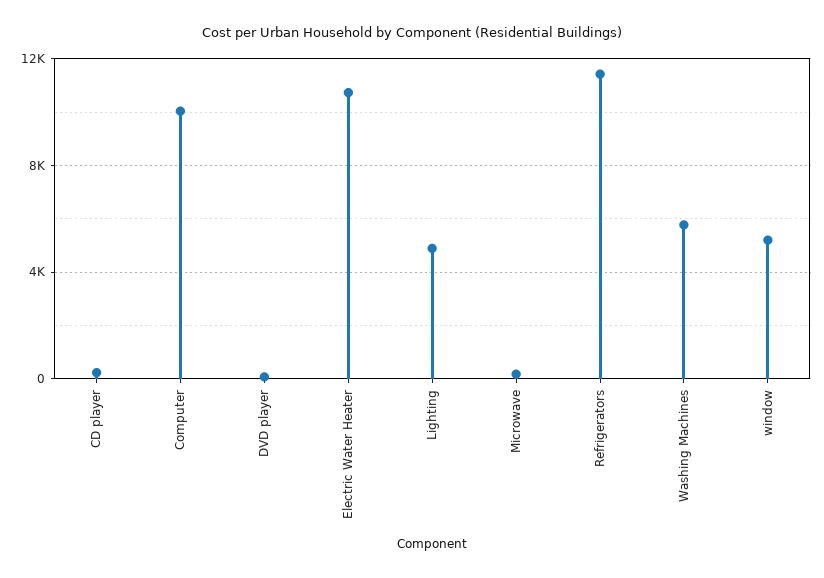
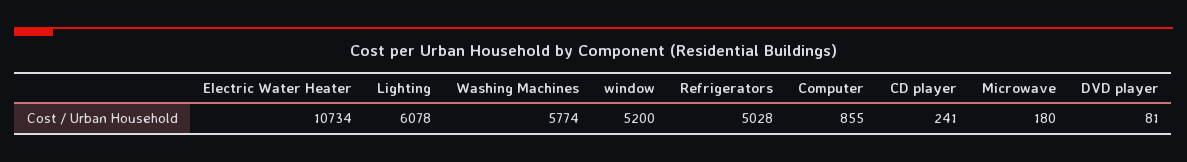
Computer: 10000 -> 855
Lighting: 5000 -> 6078
Refrigerators: 11500 -> 5028

